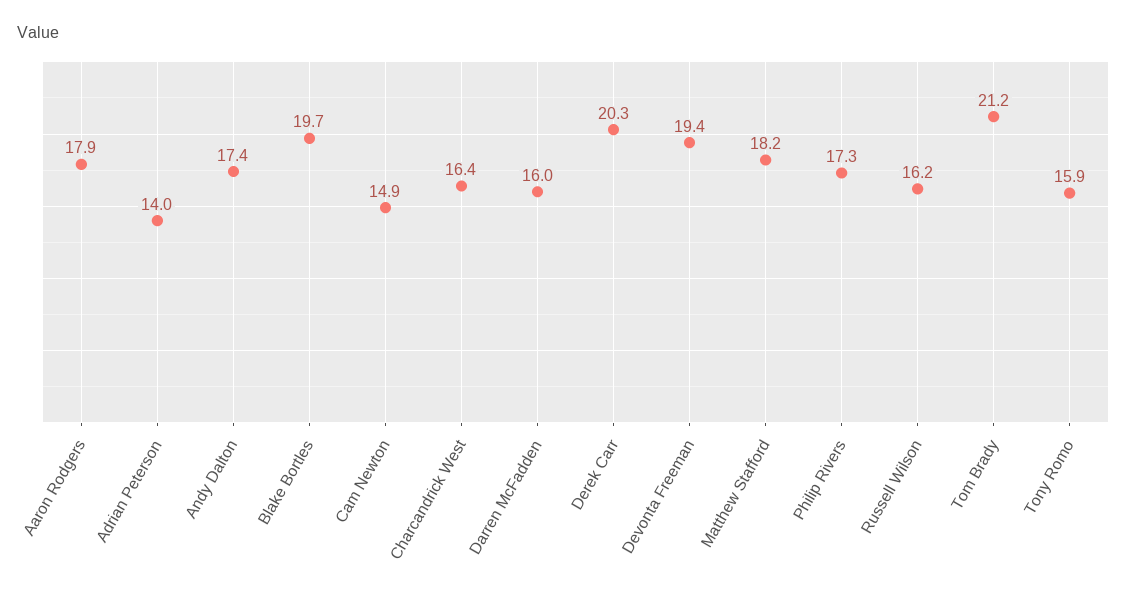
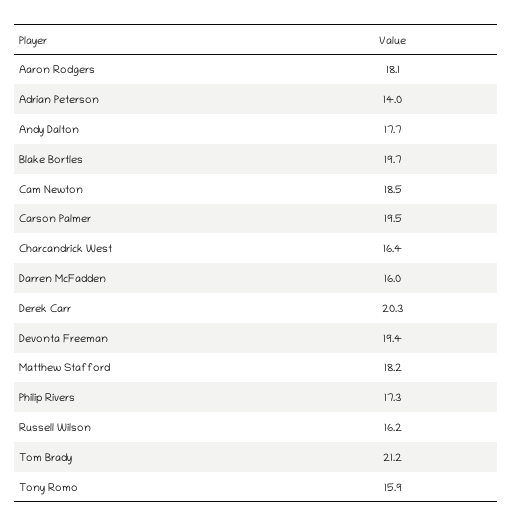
Aaron Rodgers: 17.9 -> 18.1
Andy Dalton: 17.4 -> 17.7
Cam Newton: 14.9 -> 18.5
Carson Palmer: none -> 19.5

